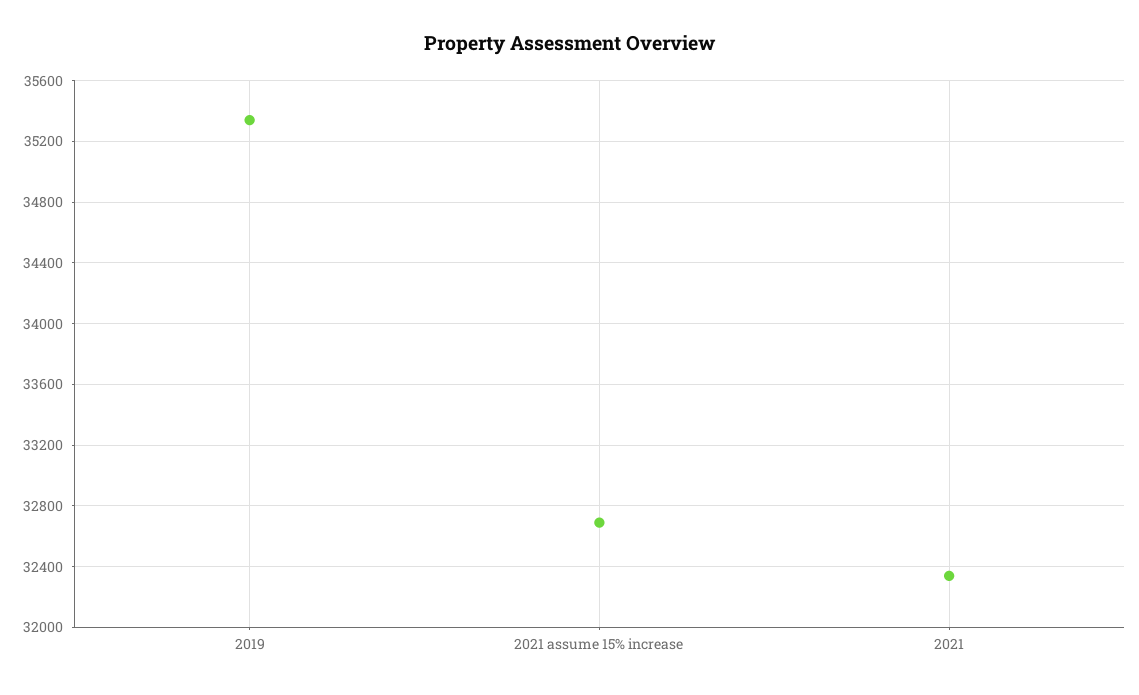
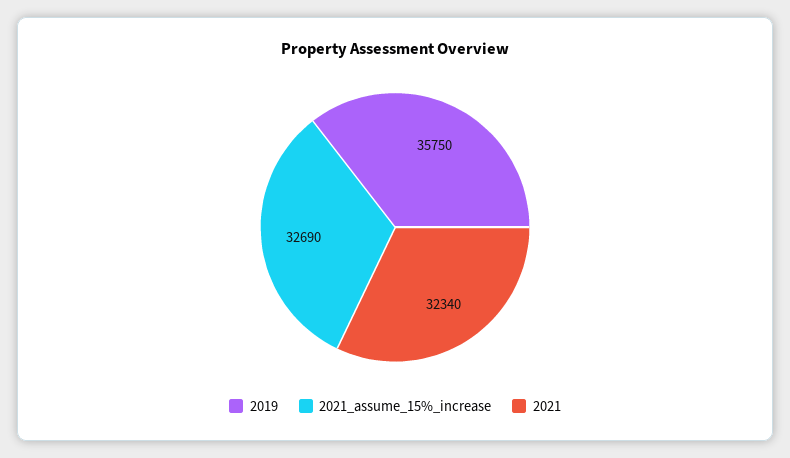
2019: 35350 -> 35750

